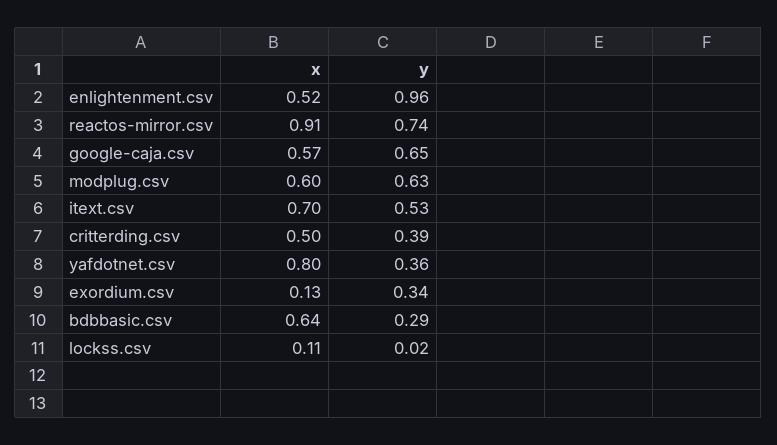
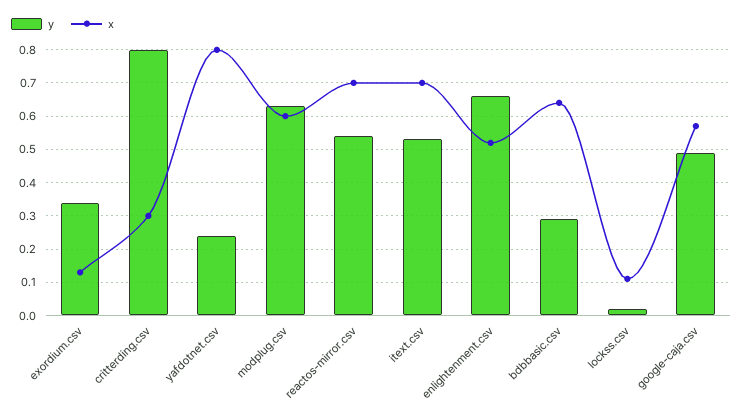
y, enlightenment.csv: 0.96 -> 0.65
x, reactos-mirror.csv: 0.91 -> 0.7
y, reactos-mirror.csv: 0.74 -> 0.55
y, google-caja.csv: 0.65 -> 0.5
x, critterding.csv: 0.5 -> 0.3
y, critterding.csv: 0.39 -> 0.8
y, yafdotnet.csv: 0.36 -> 0.25

